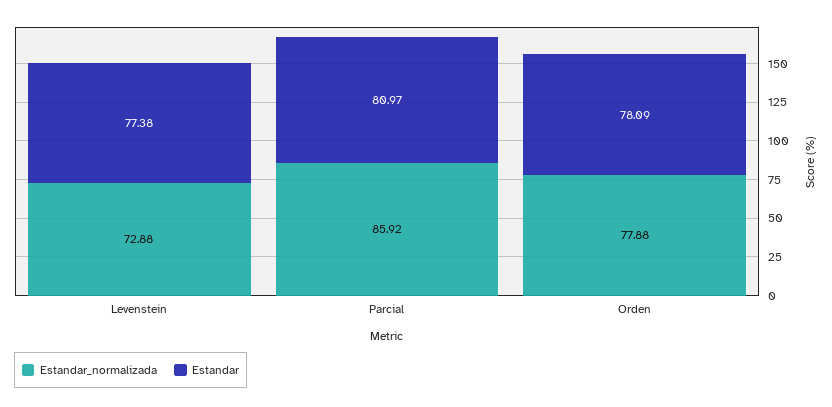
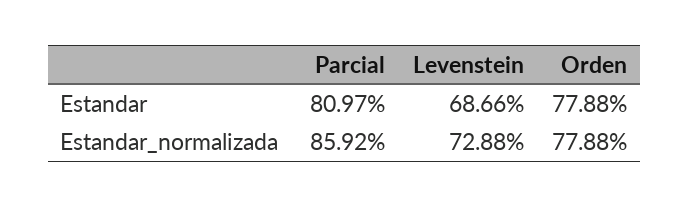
Estandar, Levenstein: 77.38 -> 68.66
Estandar, Orden: 78.09 -> 77.88

